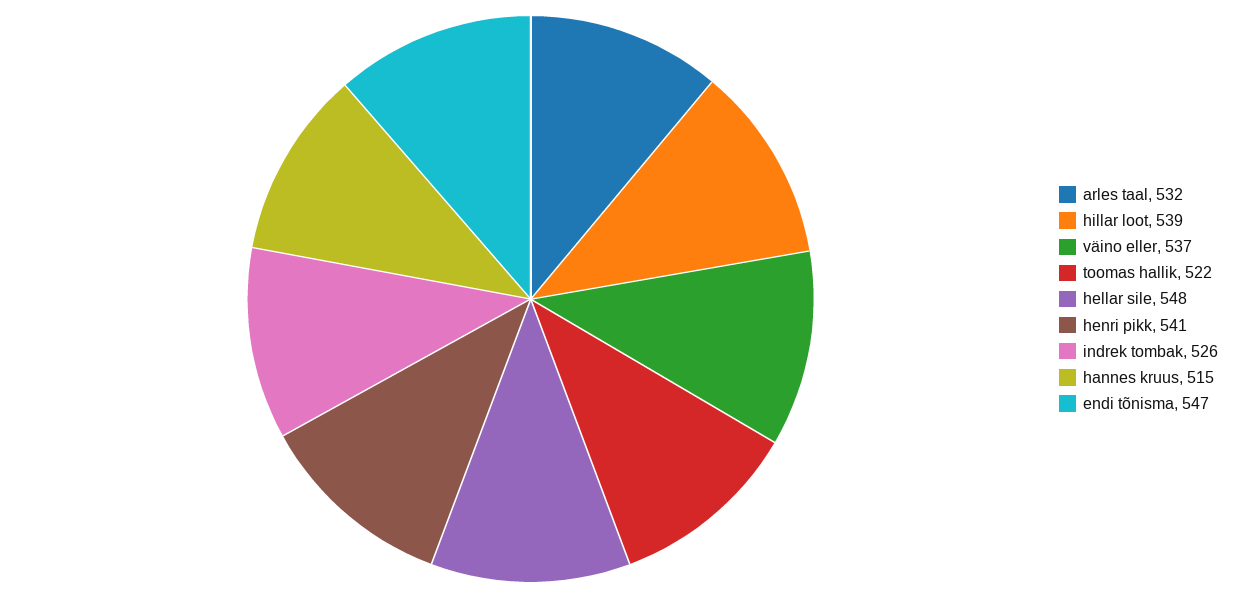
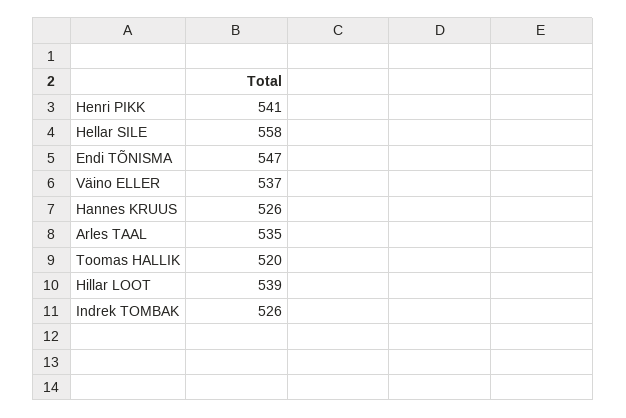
arles taal: 532 -> 535
toomas hallik: 522 -> 520
hellar sile: 548 -> 558
hannes kruus: 515 -> 526

